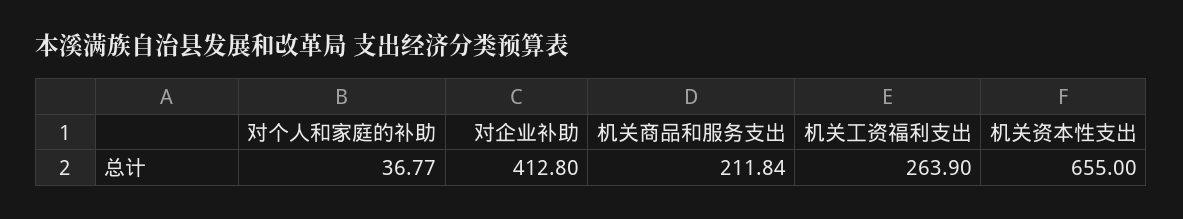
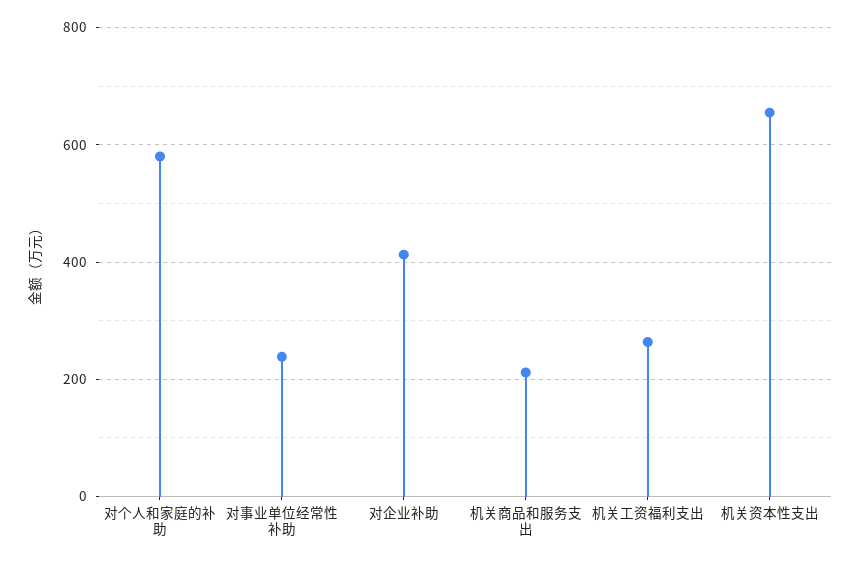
对个人和家庭的补助: 36.77 -> 580
对事业单位经常性补助: none -> 240

